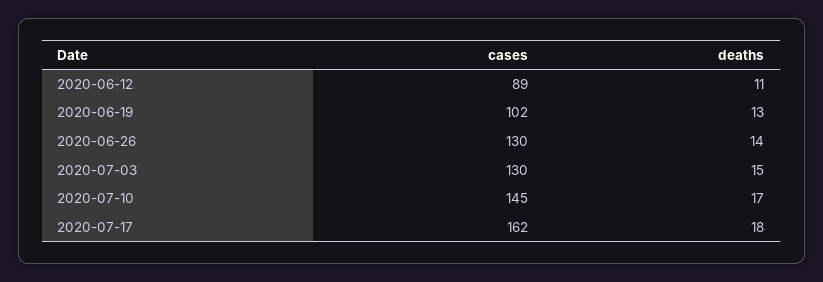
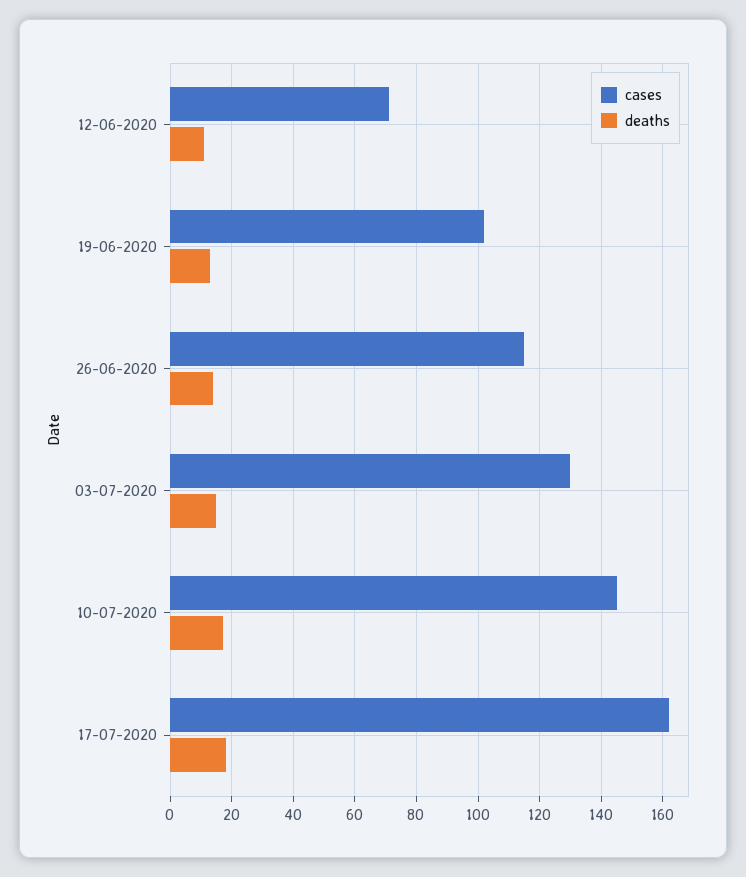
cases, 2020-06-12: 89 -> 70
cases, 2020-06-26: 130 -> 115

